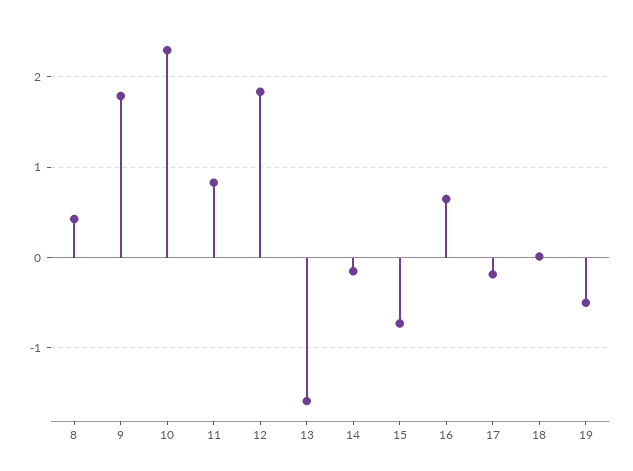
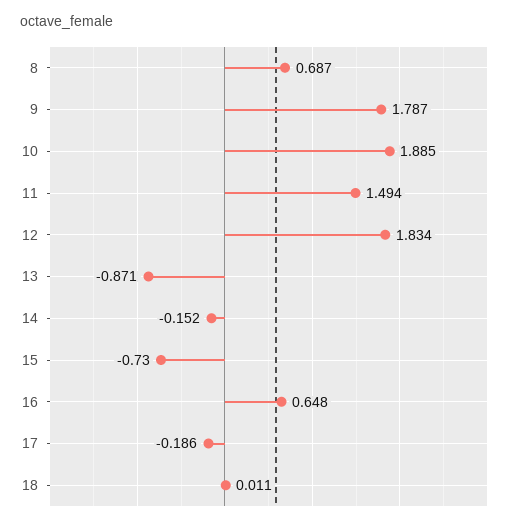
8: 0.4 -> 0.687
10: 2.3 -> 1.885
11: 0.8 -> 1.494
13: -1.6 -> -0.871
19: -0.5 -> none

